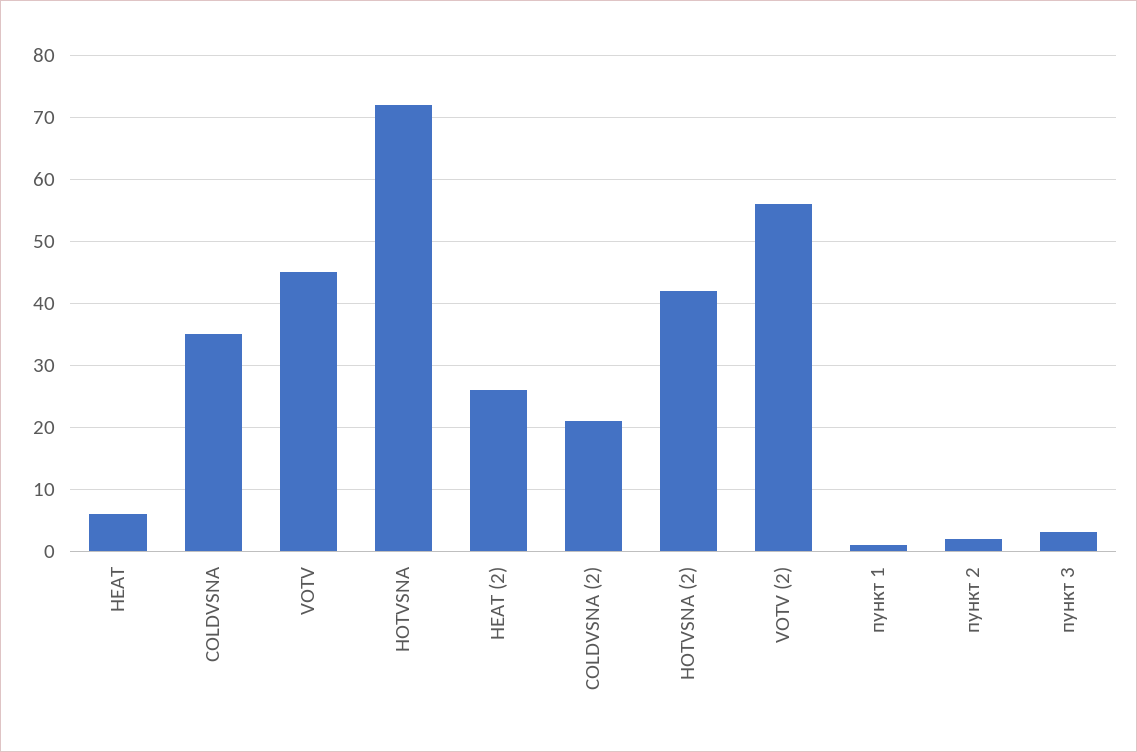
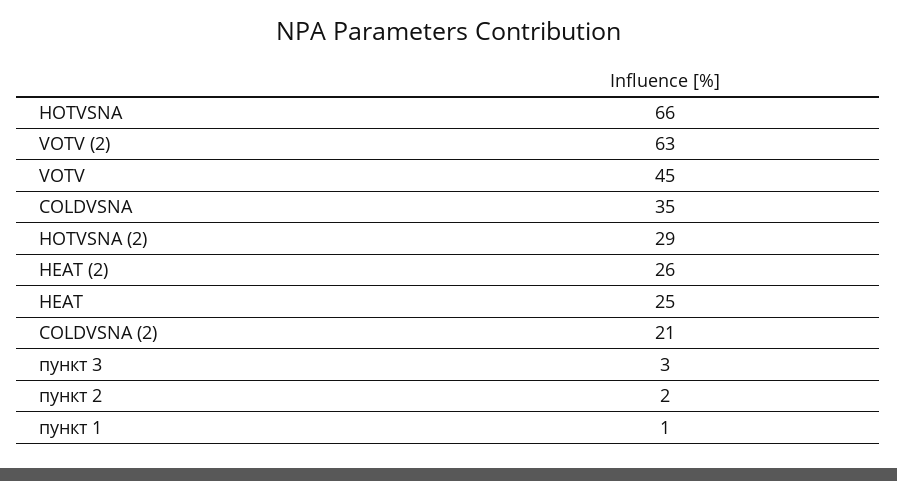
HEAT: 6 -> 25
HOTVSNA: 72 -> 66
HOTVSNA (2): 42 -> 29
VOTV (2): 56 -> 63

